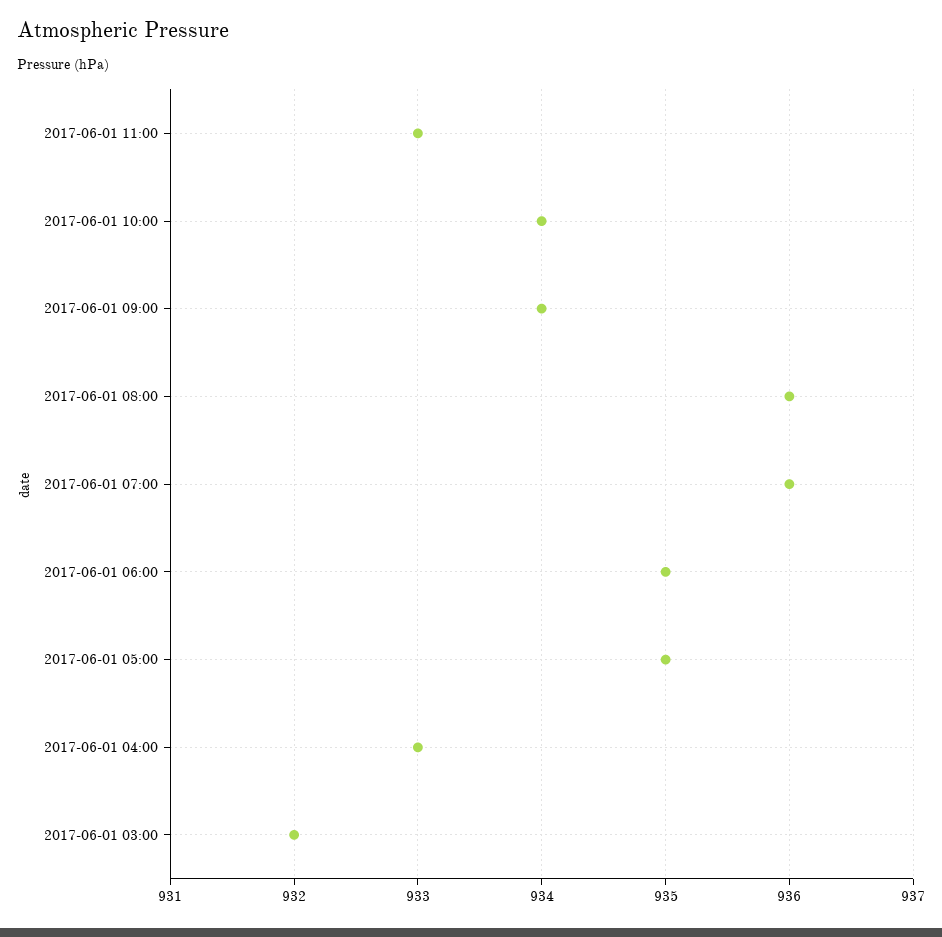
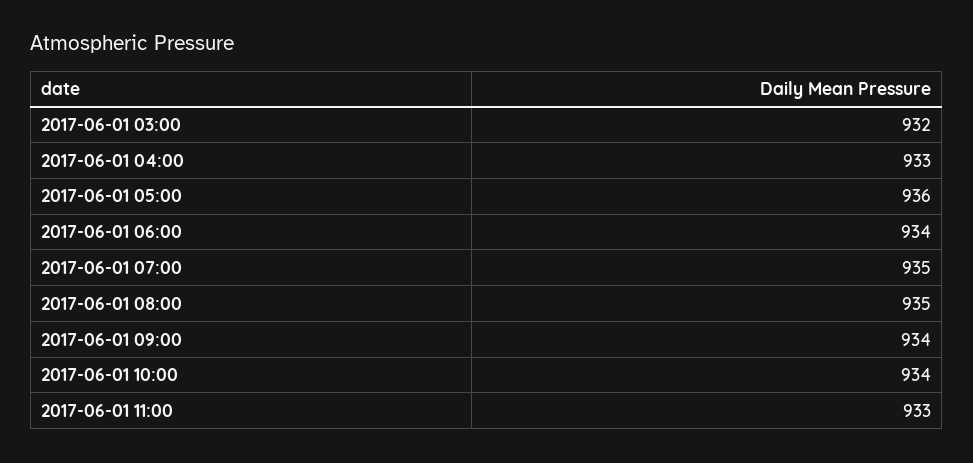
2017-06-01 08:00: 936 -> 935
2017-06-01 07:00: 936 -> 935
2017-06-01 06:00: 935 -> 934
2017-06-01 05:00: 935 -> 936

